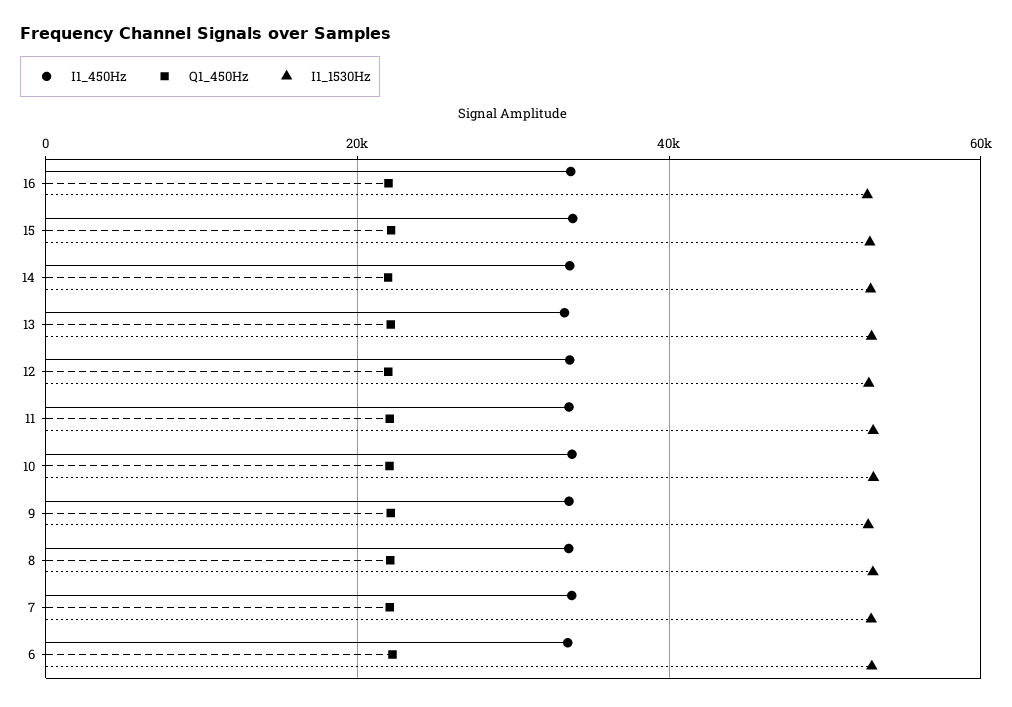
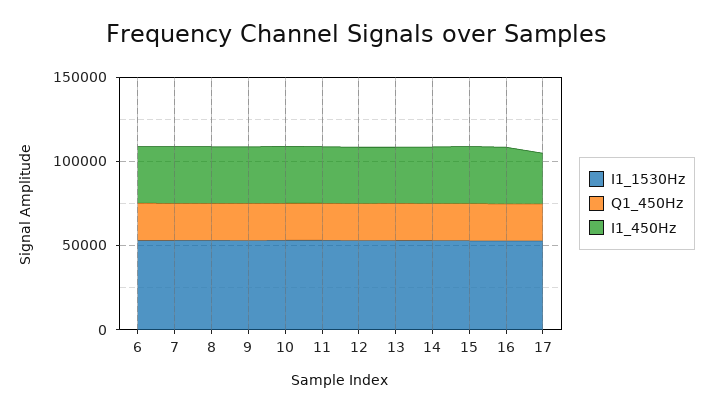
I1_1530Hz, 17: none -> 50000
Q1_450Hz, 17: none -> 20000
I1_450Hz, 17: none -> 30000

